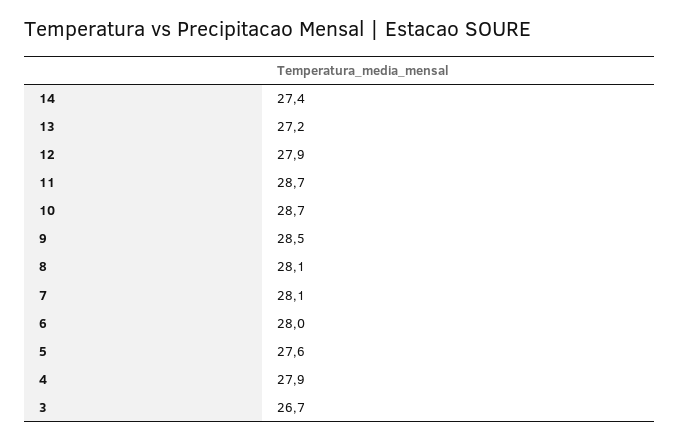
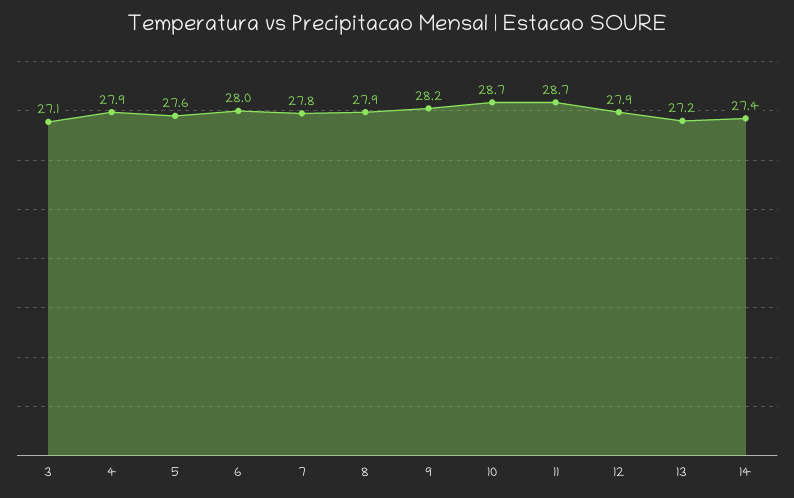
9: 28.5 -> 28.2
8: 28.1 -> 27.9
7: 28.1 -> 27.8
3: 26.7 -> 27.1

